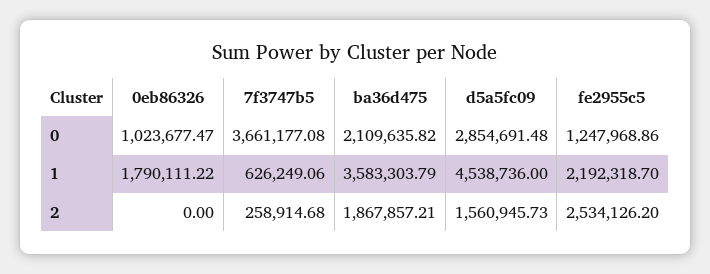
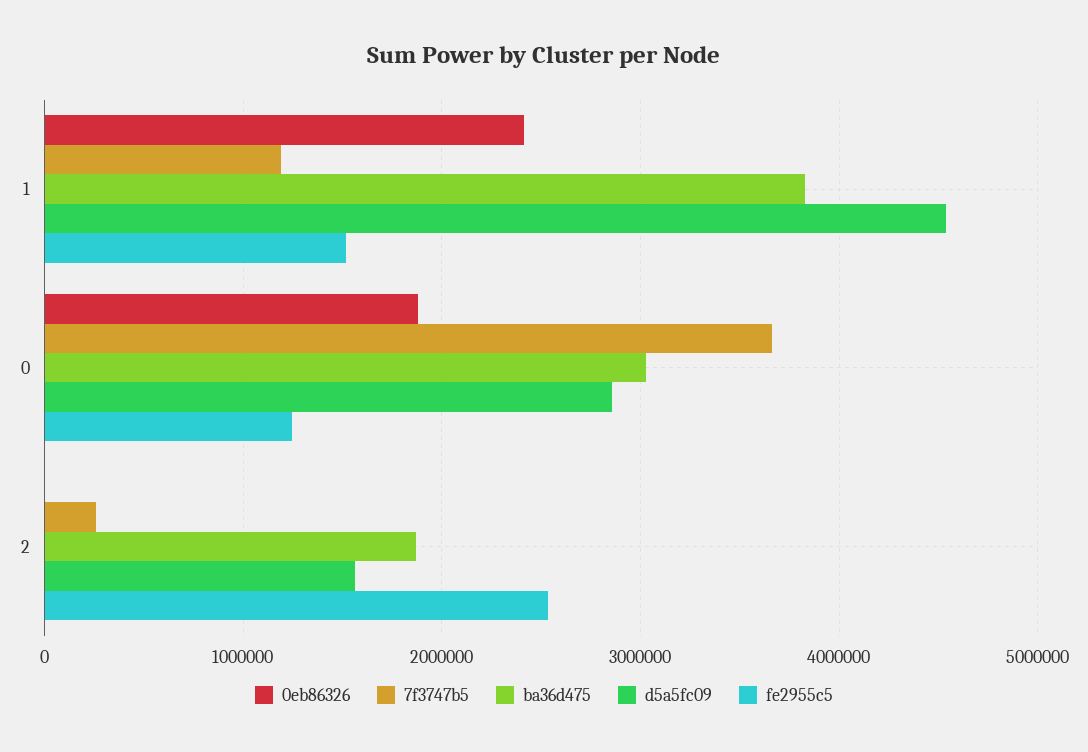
0eb86326, 0: 1023677.47 -> 1900000
ba36d475, 0: 2109635.82 -> 3000000
0eb86326, 1: 1790111.22 -> 2400000
7f3747b5, 1: 626249.06 -> 1200000
ba36d475, 1: 3583303.79 -> 3800000
fe2955c5, 1: 2192318.7 -> 1500000

